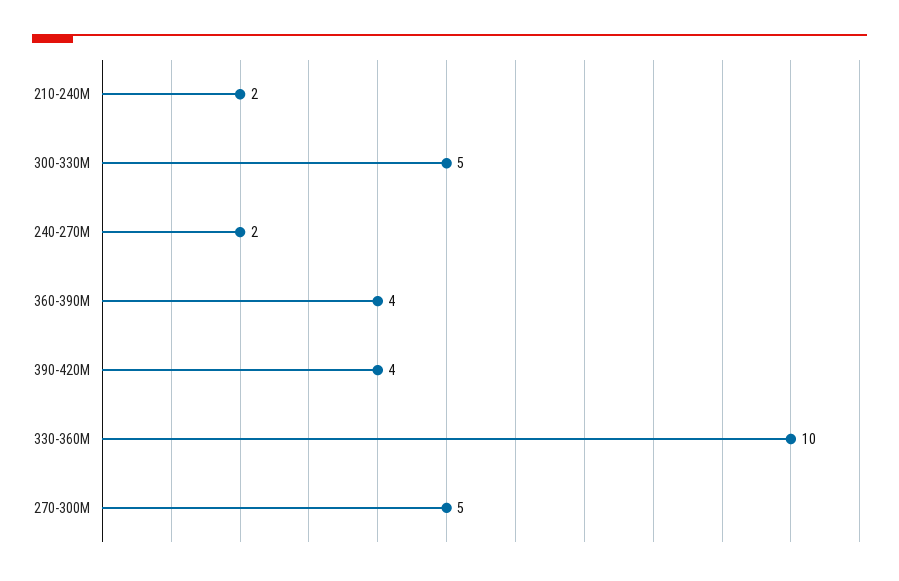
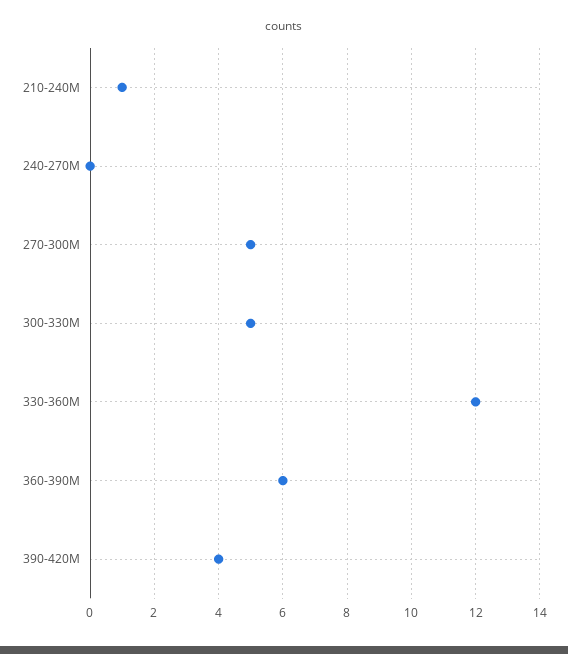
210-240M: 2 -> 1
240-270M: 2 -> 0
360-390M: 4 -> 6
330-360M: 10 -> 12

